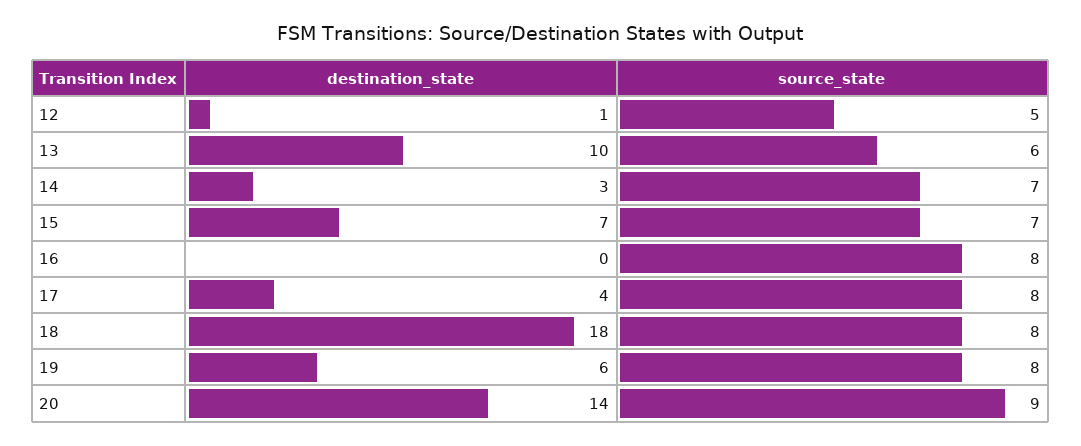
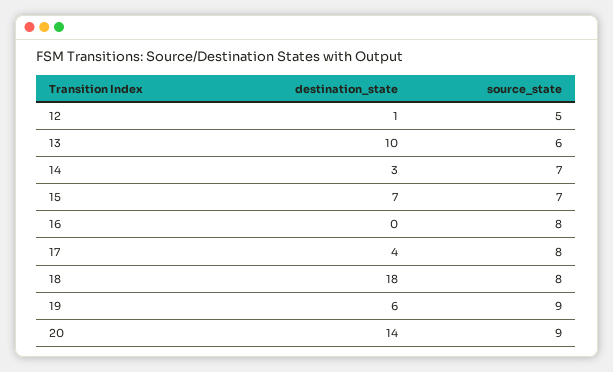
source_state, 19: 8 -> 9

